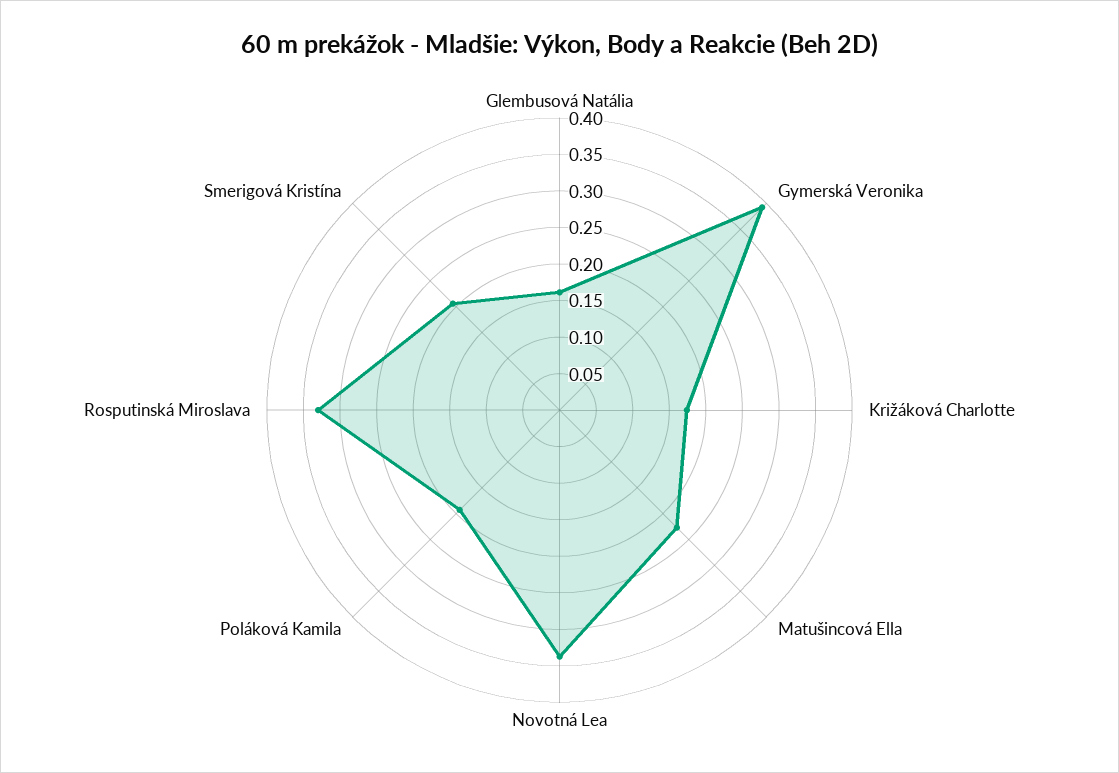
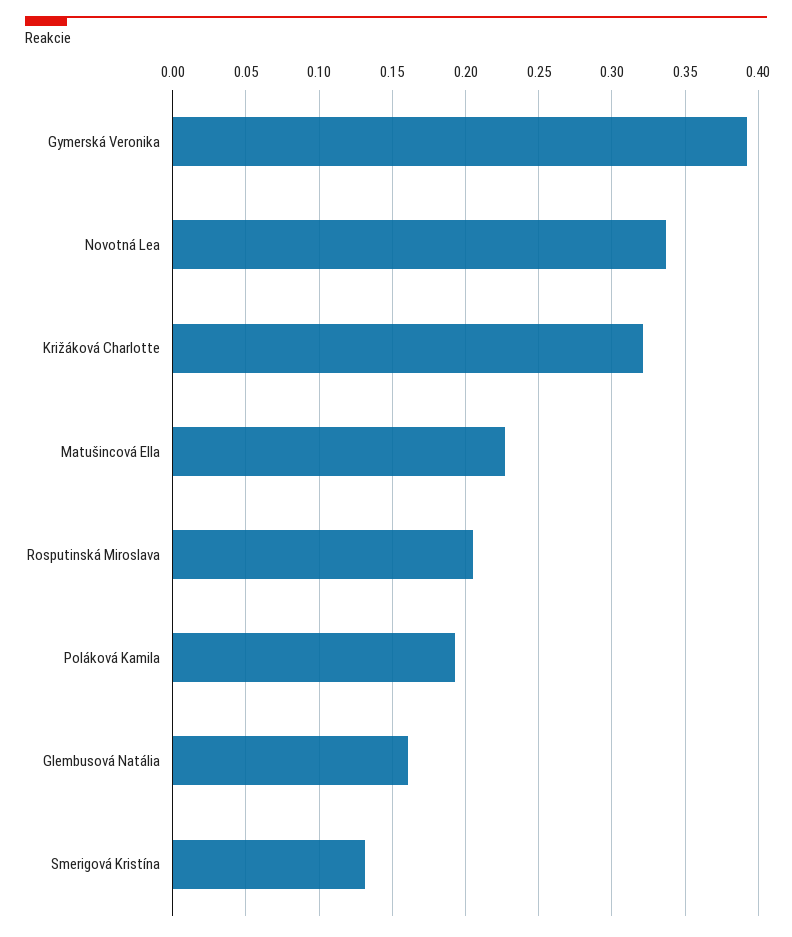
Križáková Charlotte: 0.175 -> 0.32
Rosputinská Miroslava: 0.325 -> 0.205
Smerigová Kristína: 0.2 -> 0.13

